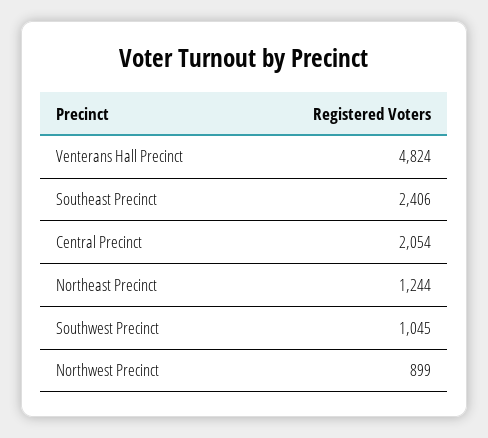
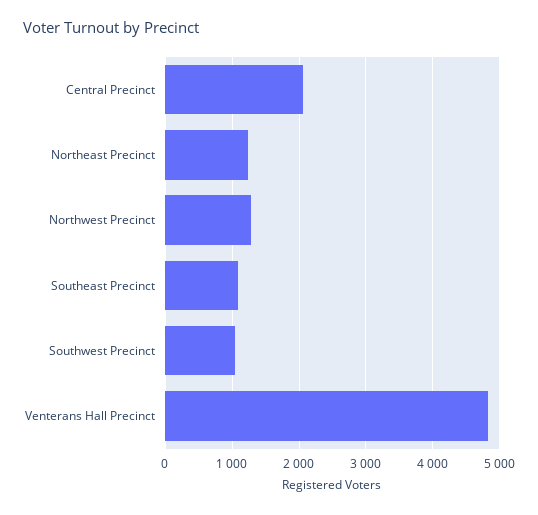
Southeast Precinct: 2406 -> 1100
Northwest Precinct: 899 -> 1300

